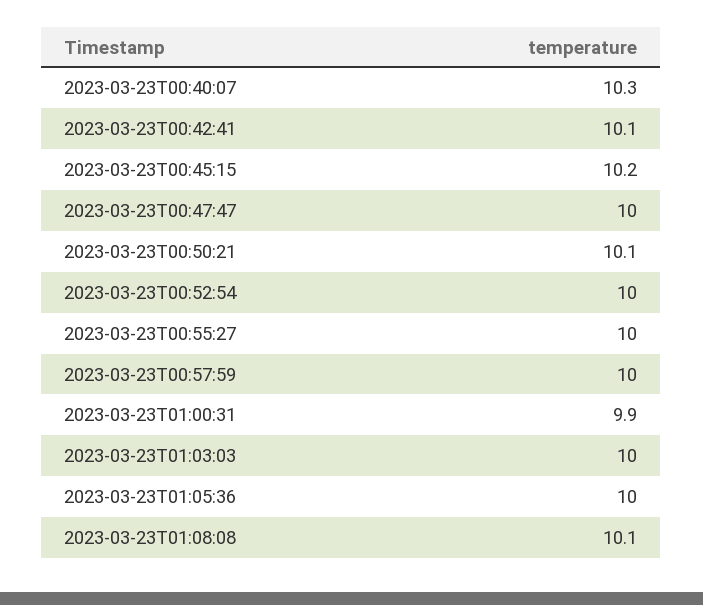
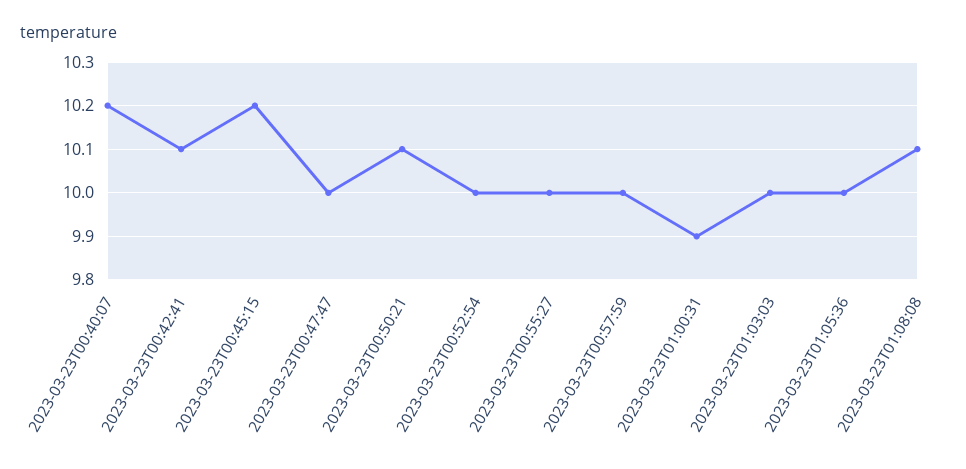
2023-03-23T00:40:07: 10.3 -> 10.2

